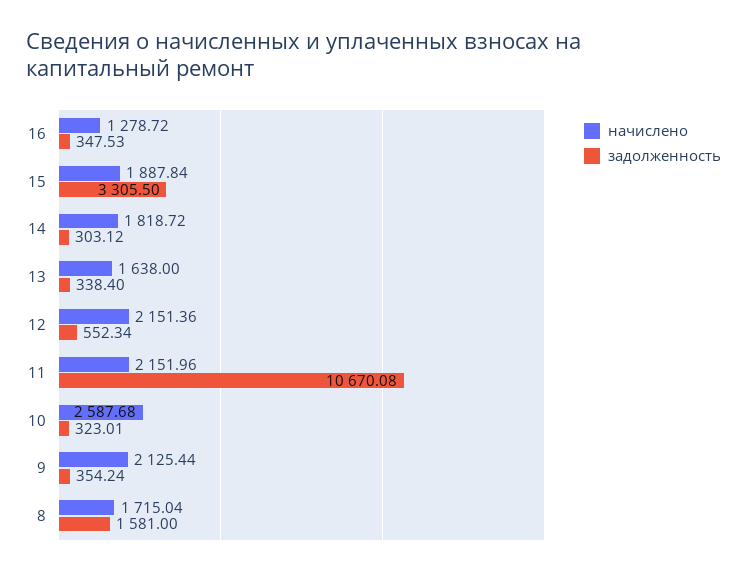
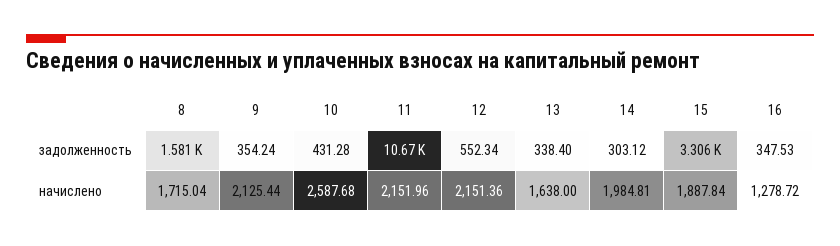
начислено, 14: 1818.72 -> 1984.81
задолженность, 10: 323.01 -> 431.28

